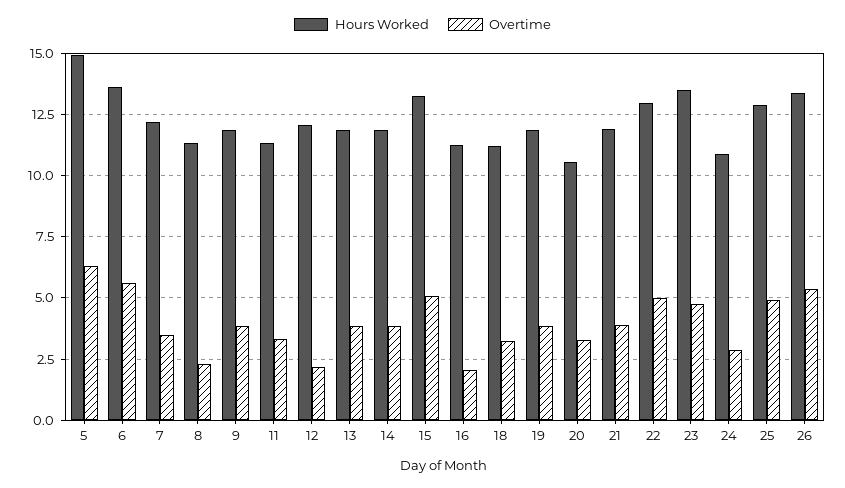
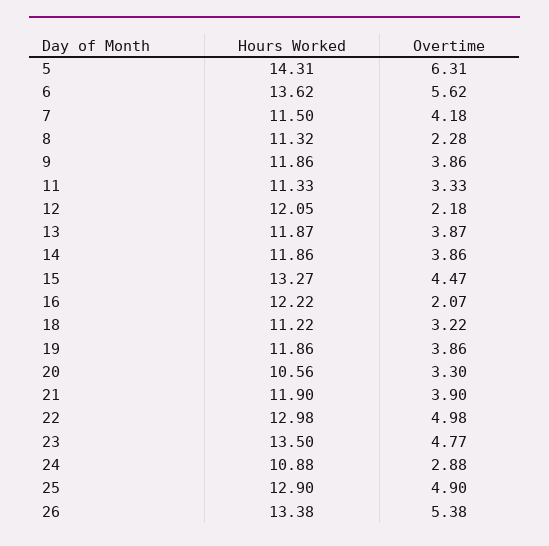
Hours Worked, 5: 15 -> 14.31
Hours Worked, 7: 12.25 -> 11.5
Overtime, 7: 3.5 -> 4.18
Overtime, 15: 5 -> 4.47
Hours Worked, 16: 11.25 -> 12.22

